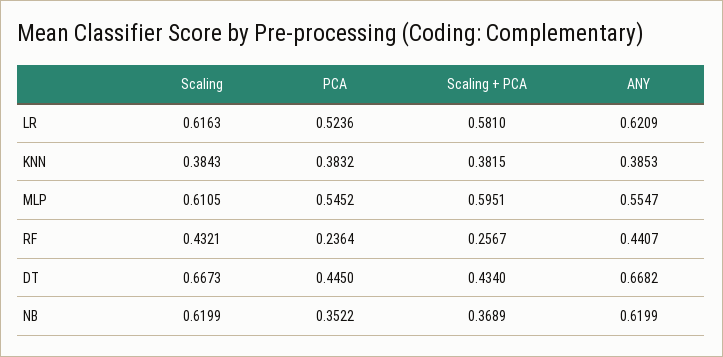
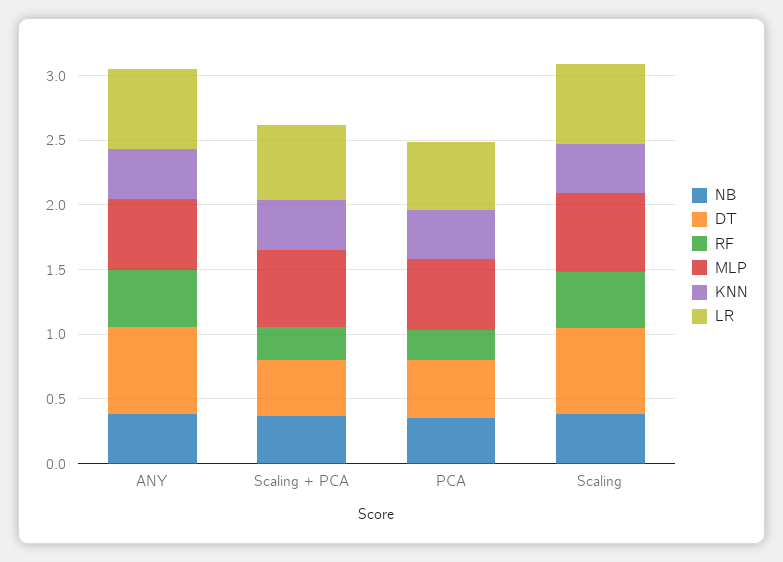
NB, Scaling: 0.6199 -> 0.4
NB, ANY: 0.6199 -> 0.4

